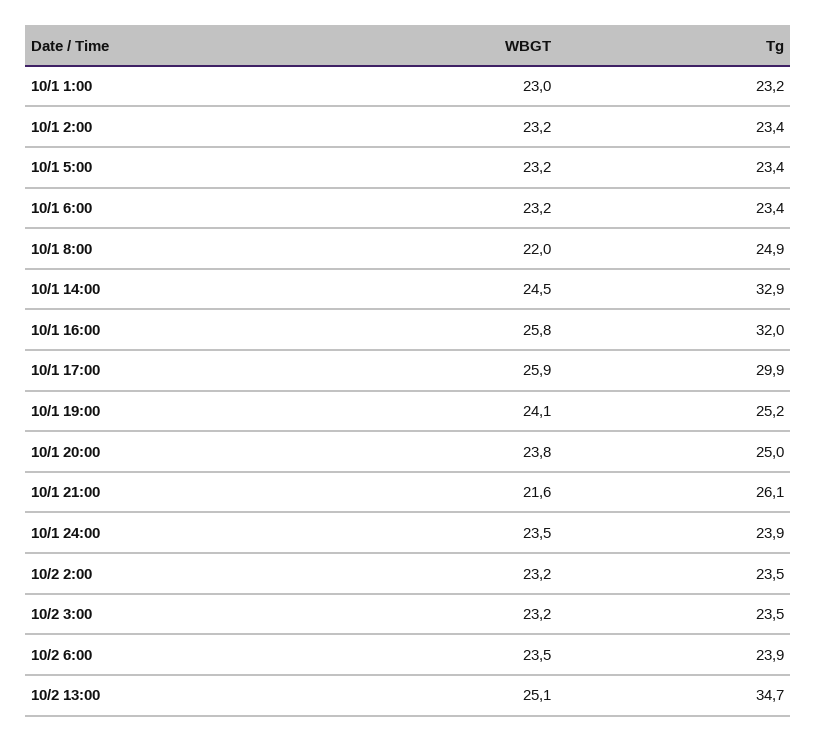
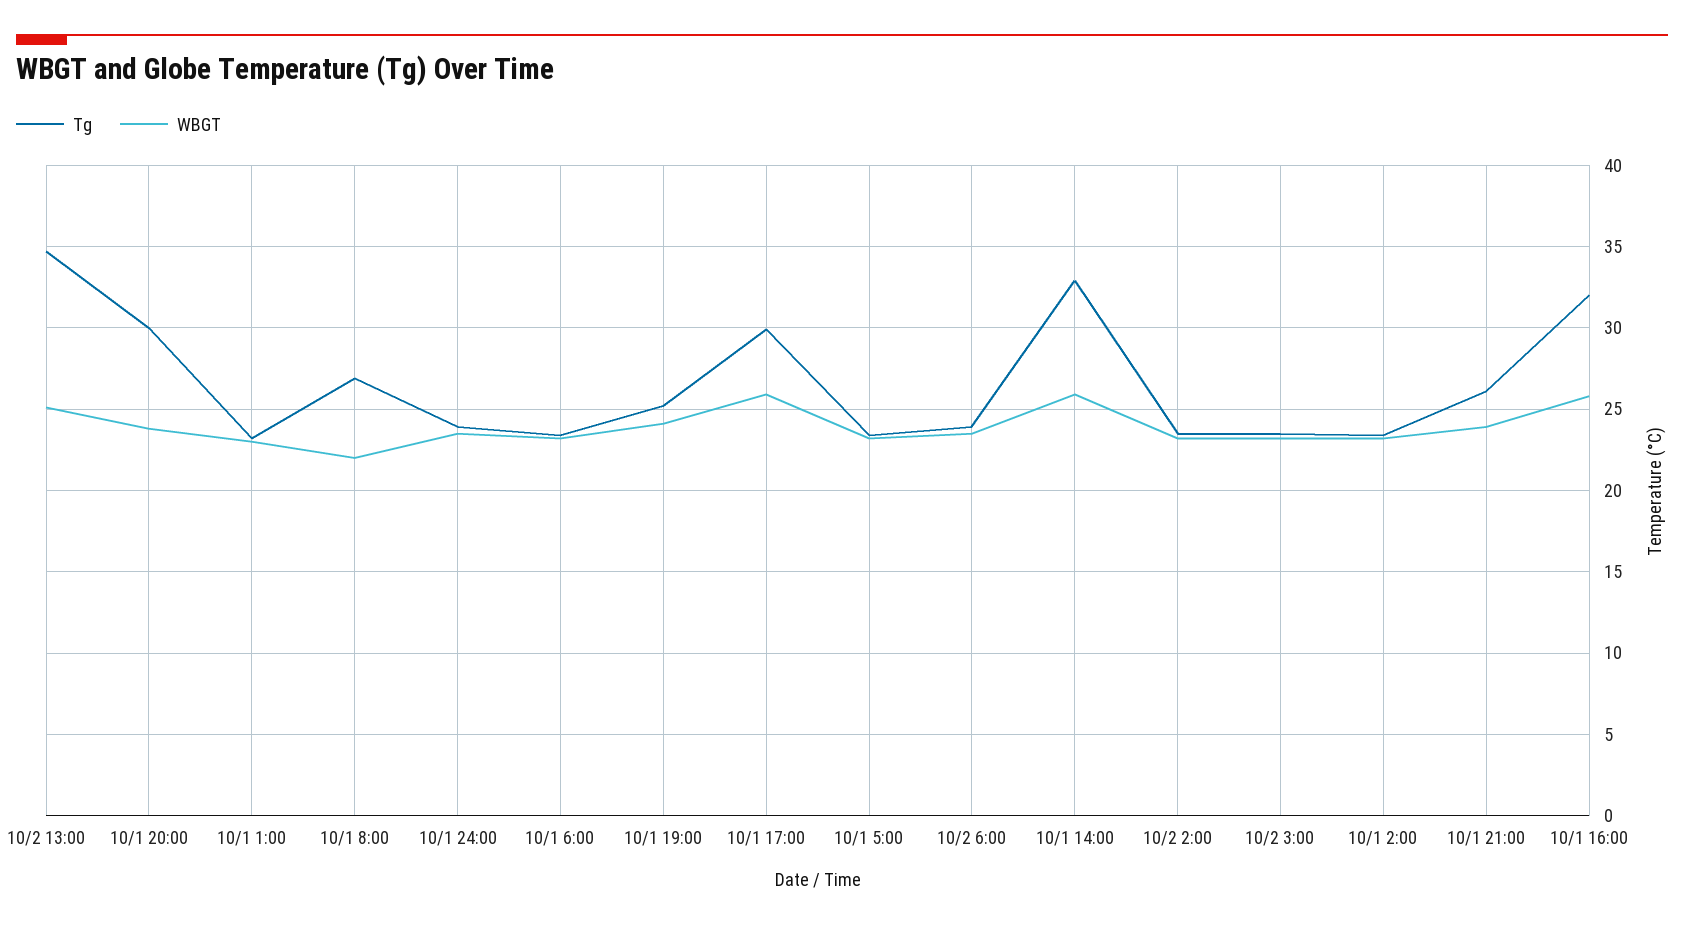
Tg, 10/1 8:00: 24.9 -> 27
WBGT, 10/1 14:00: 24.5 -> 26
Tg, 10/1 20:00: 25 -> 30
WBGT, 10/1 21:00: 21.6 -> 24

